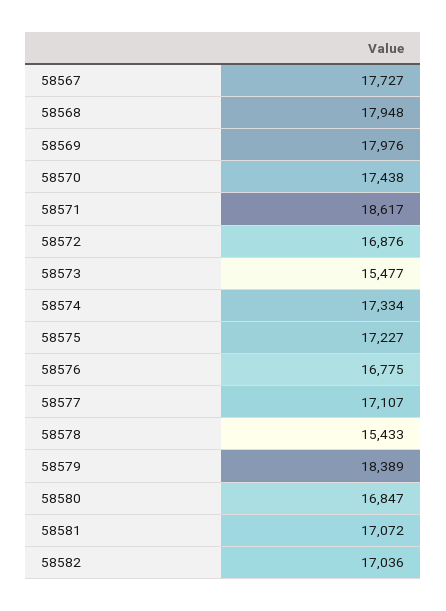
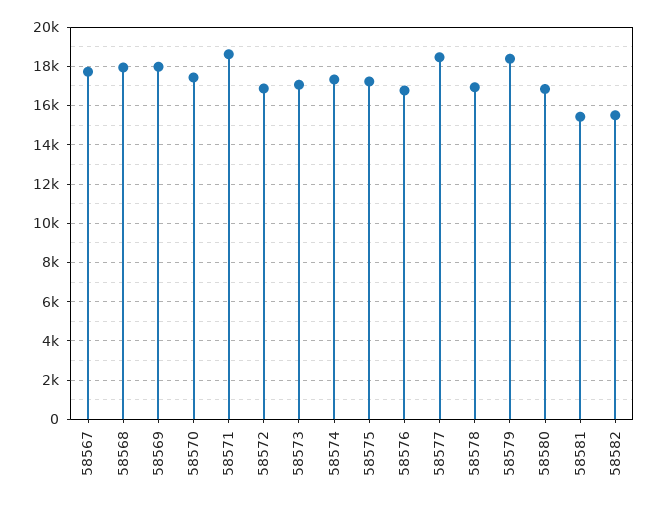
58573: 15477 -> 17000
58577: 17107 -> 18500
58578: 15433 -> 17000
58581: 17072 -> 15500
58582: 17036 -> 15500

